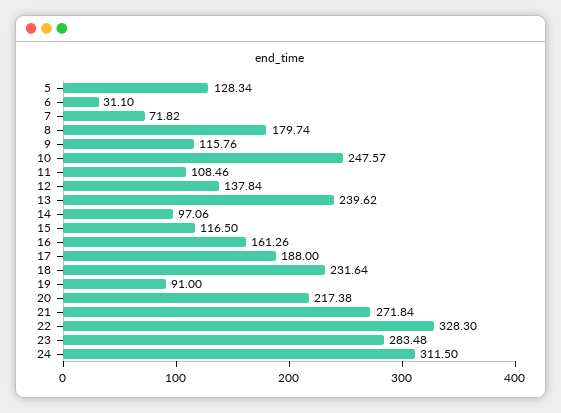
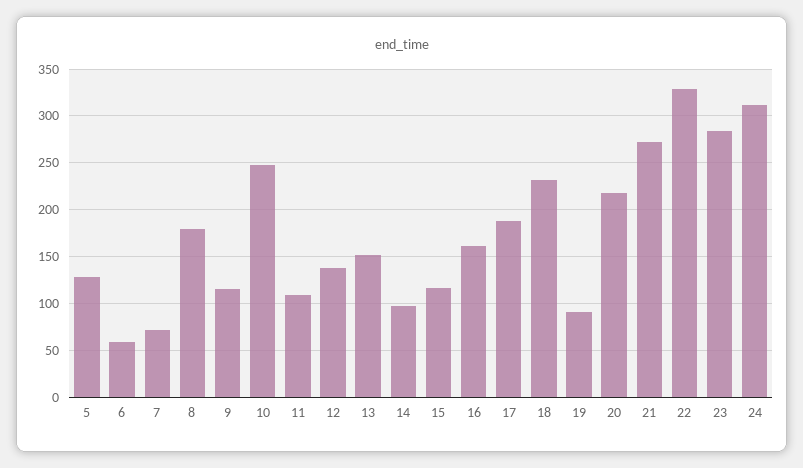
6: 31.1 -> 60
13: 239.62 -> 150

